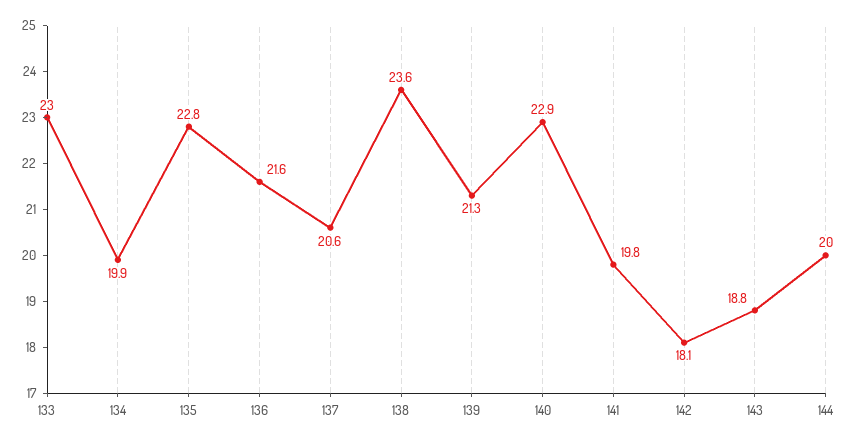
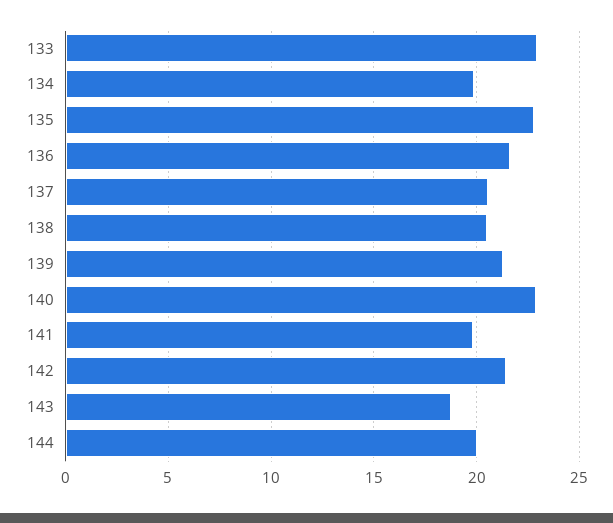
138: 23.6 -> 20.5
142: 18.1 -> 21.5

